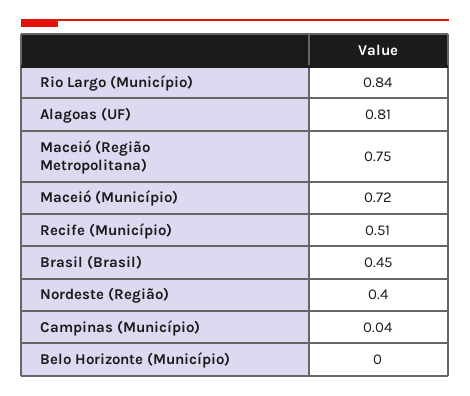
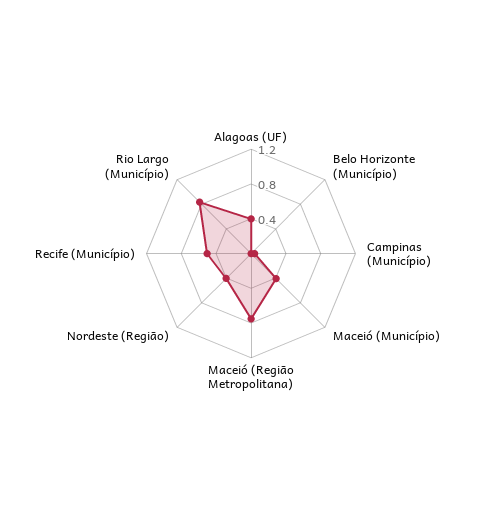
Alagoas (UF): 0.81 -> 0.4
Maceió (Município): 0.72 -> 0.4
Brasil (Brasil): 0.45 -> none

